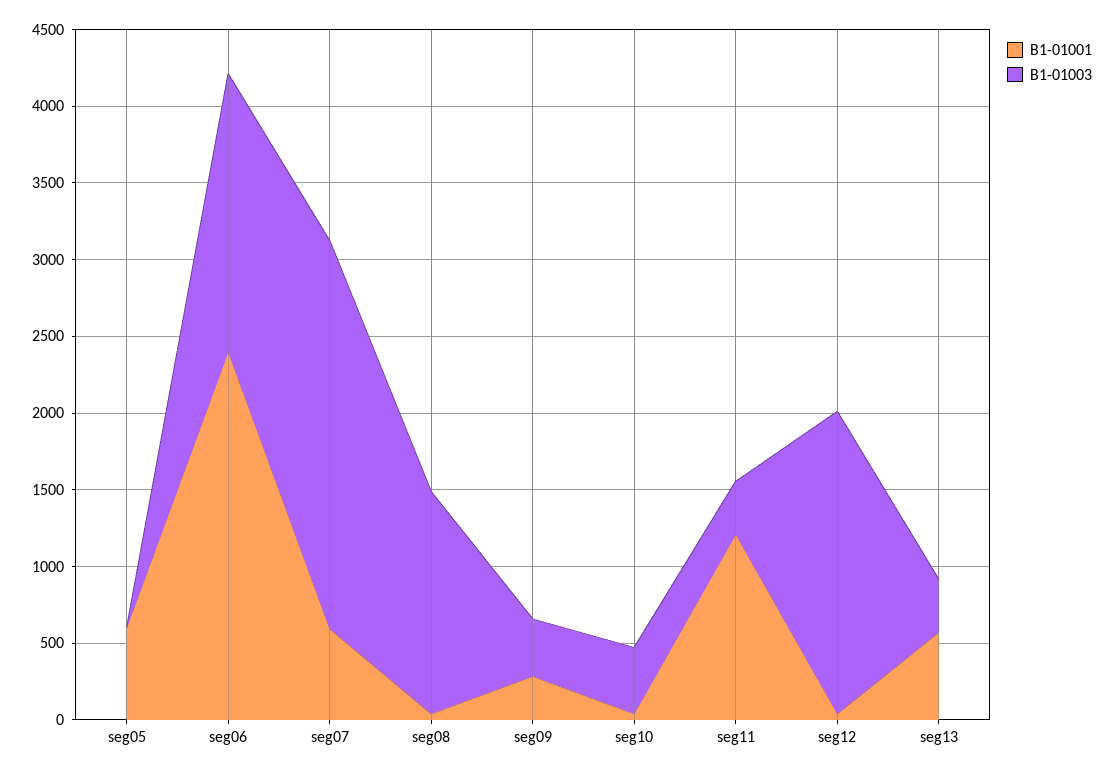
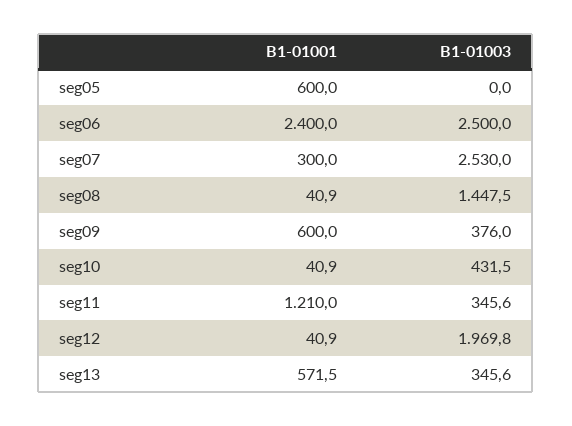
B1-01003, seg06: 1800 -> 2500
B1-01001, seg07: 600 -> 300
B1-01001, seg09: 300 -> 600

